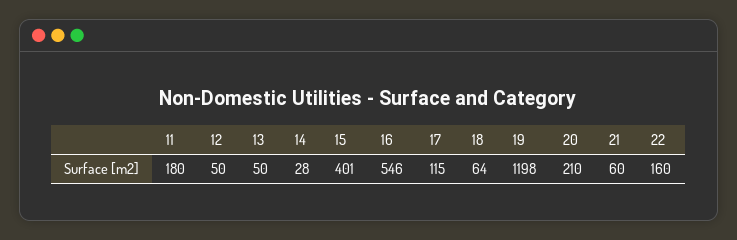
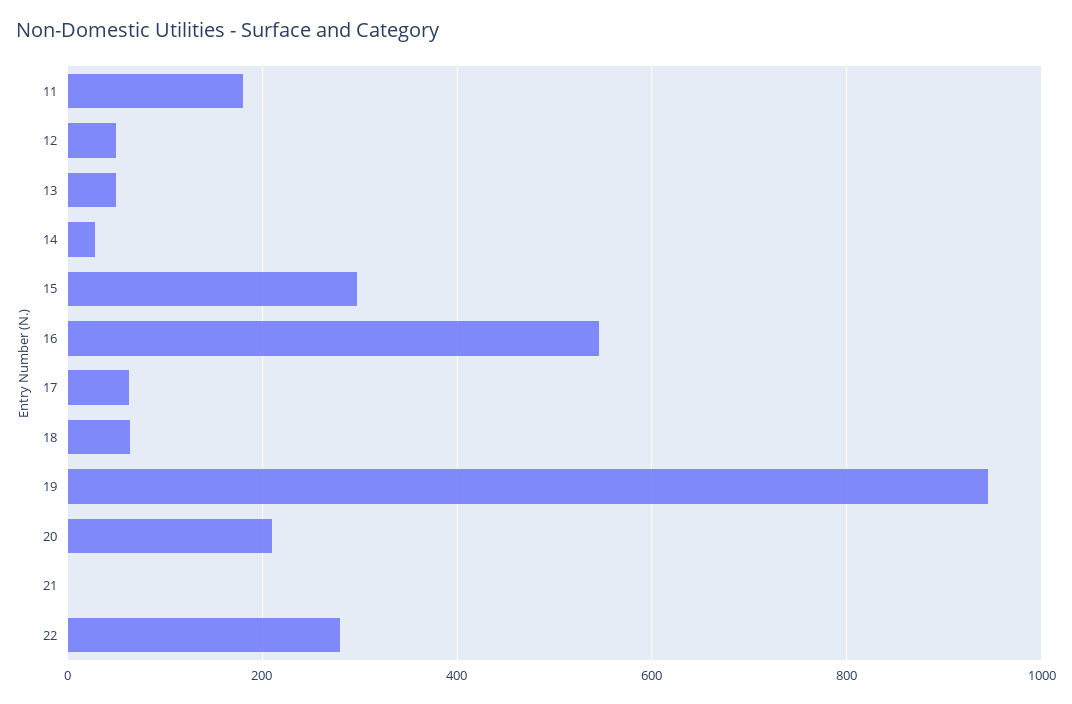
15: 401 -> 300
17: 115 -> 60
19: 1198 -> 940
21: 60 -> 0
22: 160 -> 280

